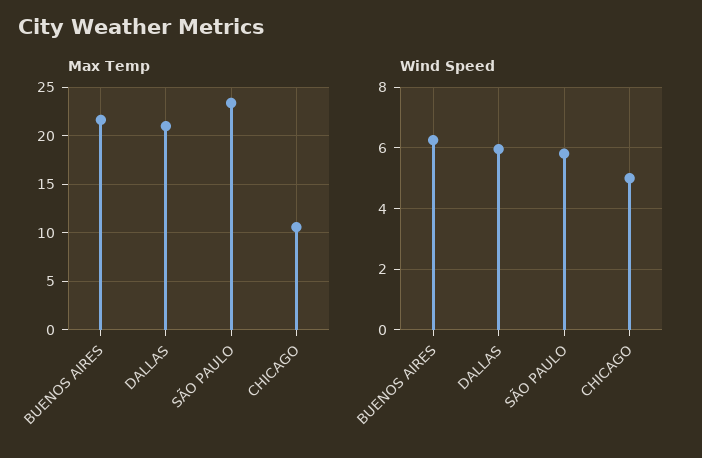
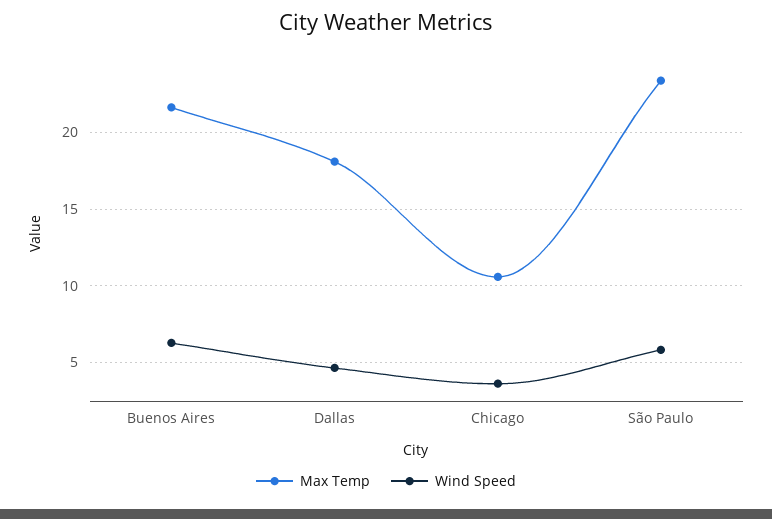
Max Temp, DALLAS: 21 -> 18
Wind Speed, DALLAS: 6 -> 4.5
Wind Speed, CHICAGO: 5 -> 3.5

